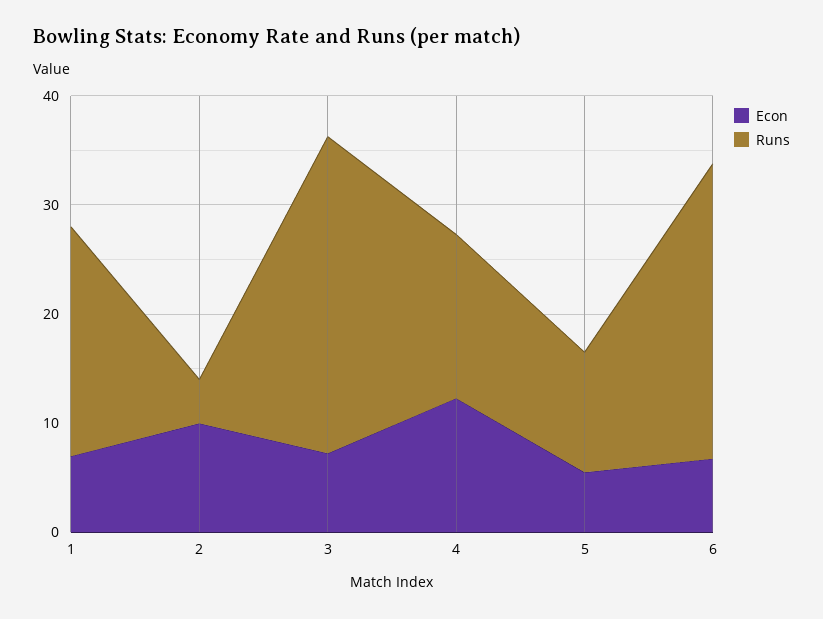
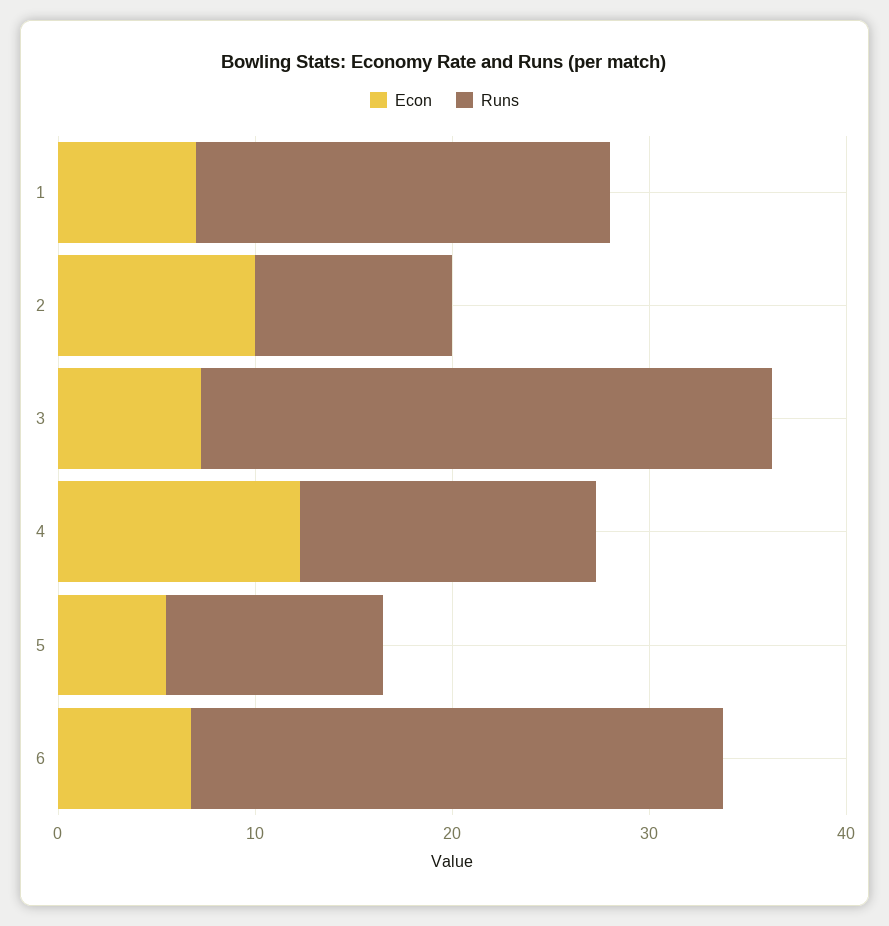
Runs, 2: 4 -> 10

